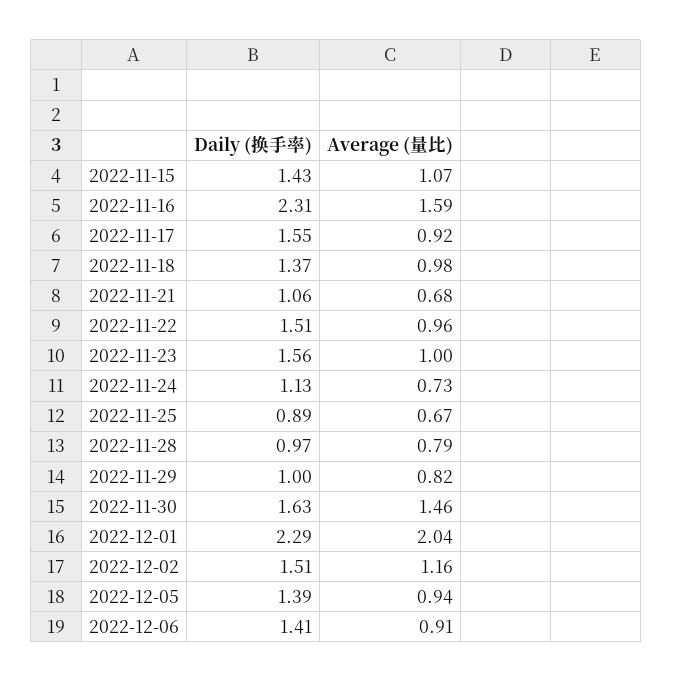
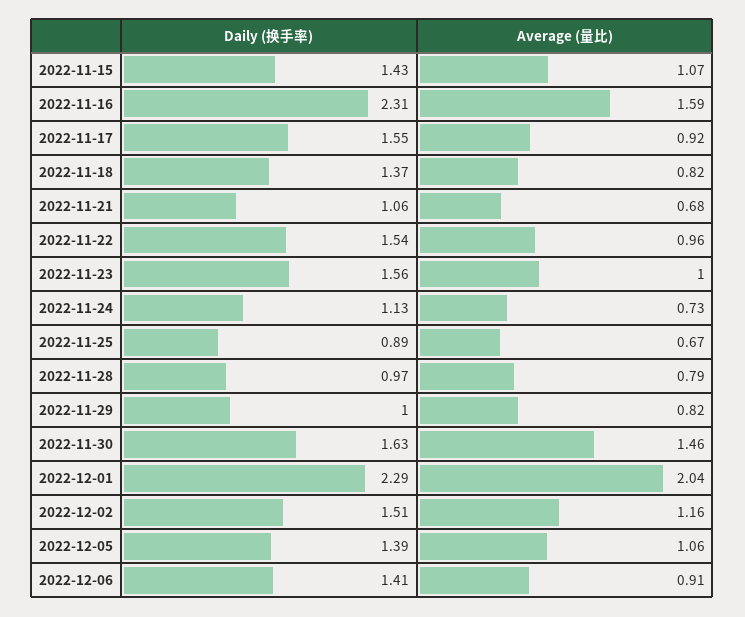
Average (量比), 2022-11-18: 0.98 -> 0.82
Daily (换手率), 2022-11-22: 1.51 -> 1.54
Average (量比), 2022-12-05: 0.94 -> 1.06

